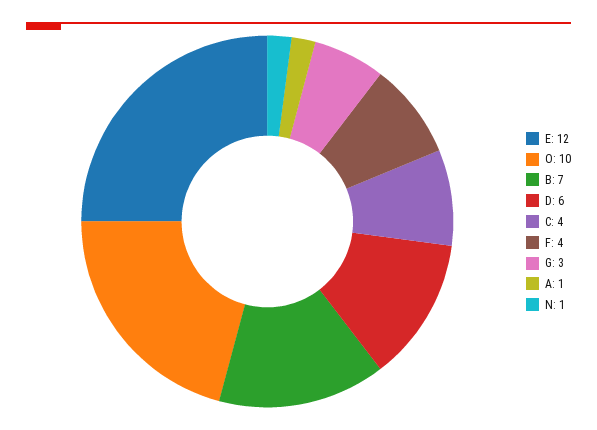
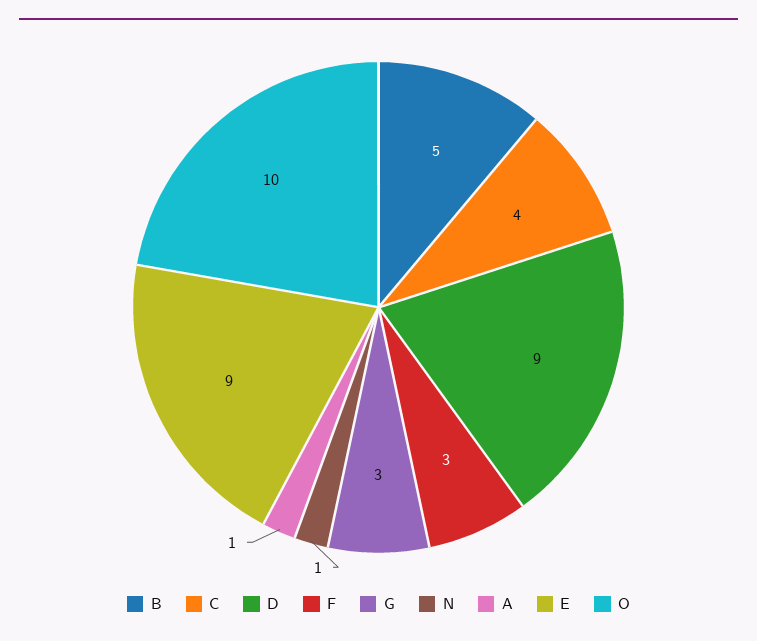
E: 12 -> 9
B: 7 -> 5
D: 6 -> 9
F: 4 -> 3

